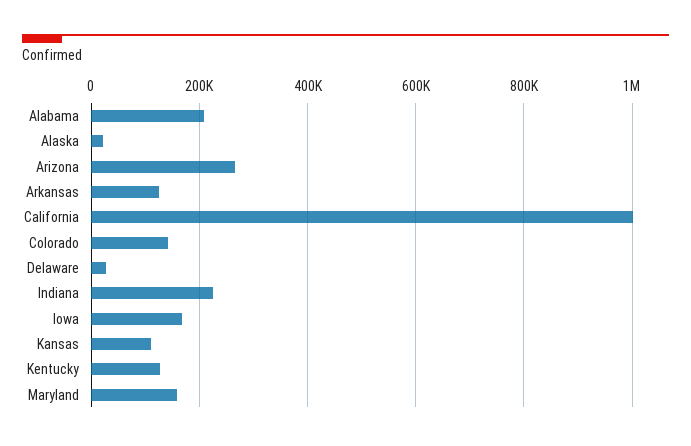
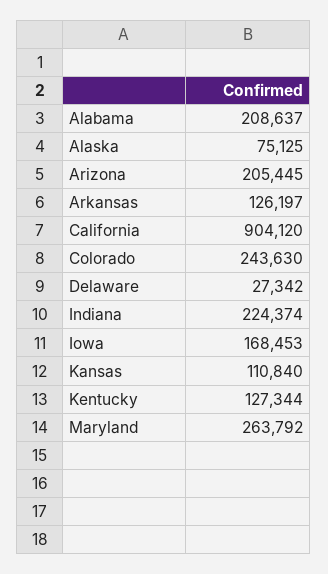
Alaska: 20000 -> 75125
Arizona: 260000 -> 205445
California: 1000000 -> 904120
Colorado: 140000 -> 243630
Maryland: 160000 -> 263792

